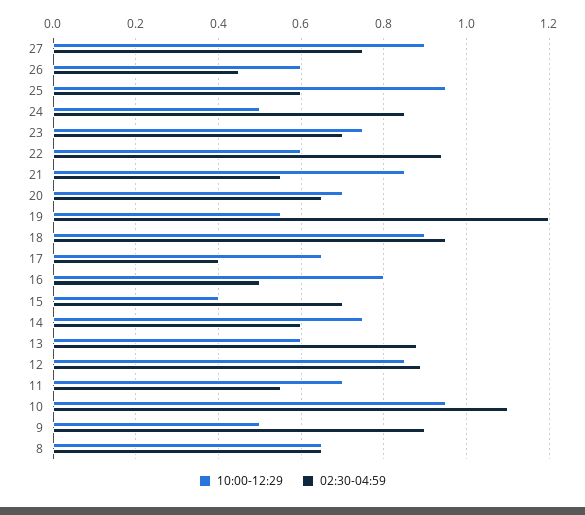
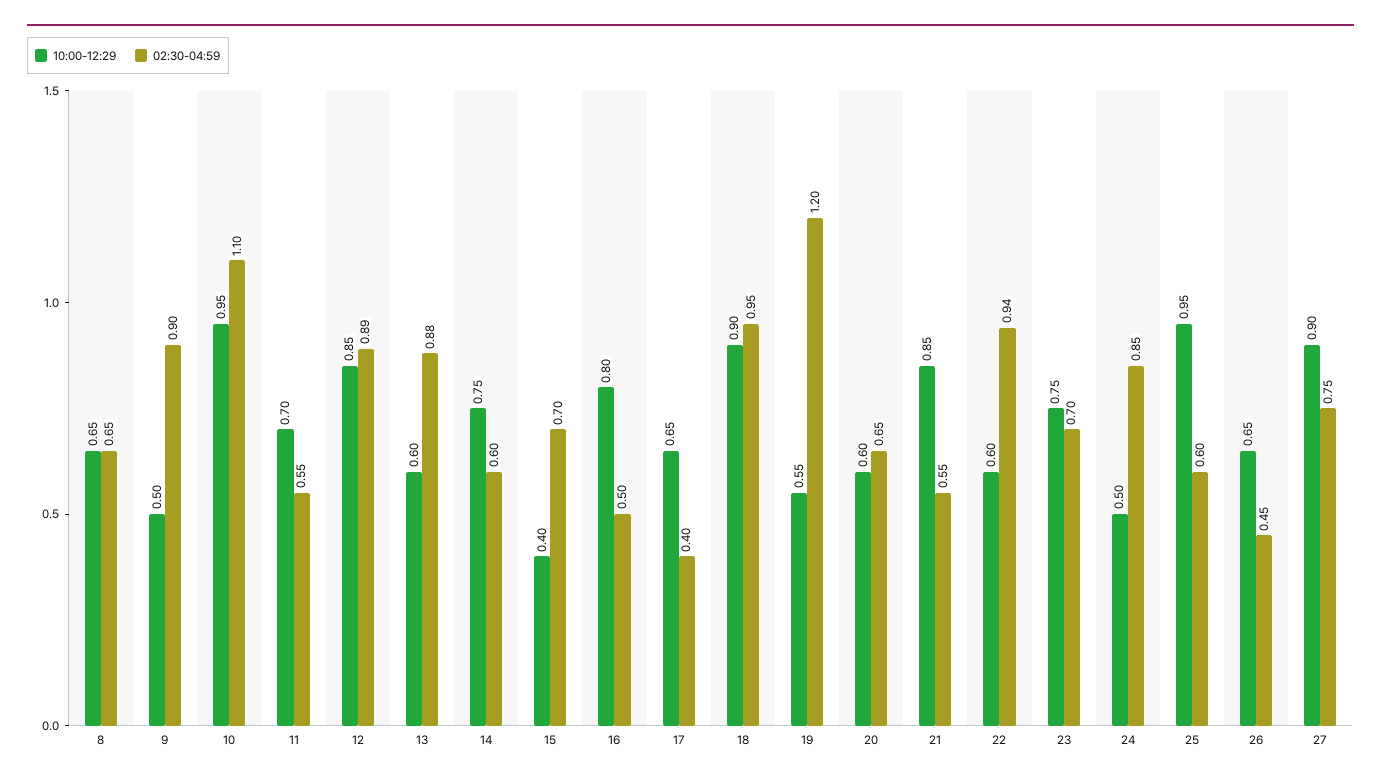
10:00-12:29, 26: 0.6 -> 0.65
10:00-12:29, 20: 0.7 -> 0.6

